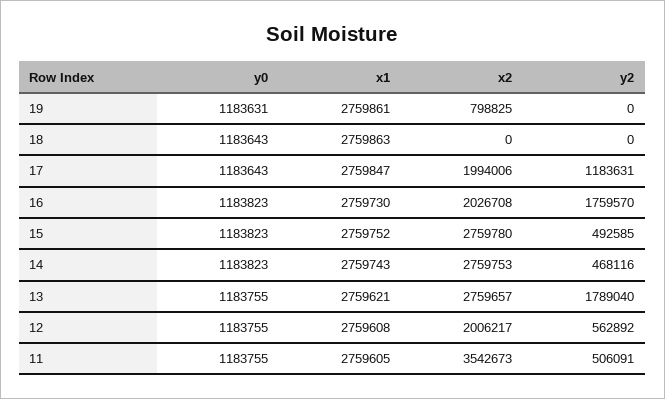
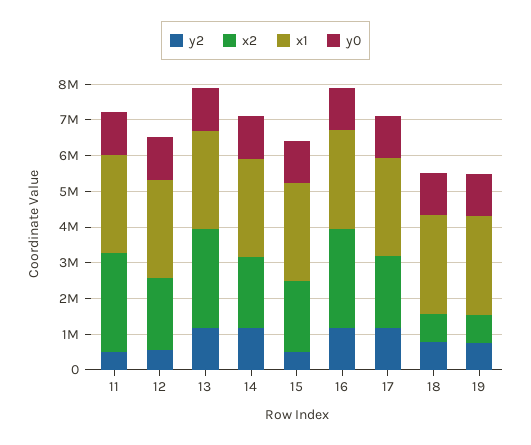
y2, 19: 0 -> 750000
x2, 18: 0 -> 750000
y2, 18: 0 -> 750000
x2, 16: 2026708 -> 2750000
y2, 16: 1759570 -> 1250000
x2, 15: 2759780 -> 2000000
x2, 14: 2759753 -> 2000000
y2, 14: 468116 -> 1250000
y2, 13: 1789040 -> 1250000
x2, 11: 3542673 -> 2750000

